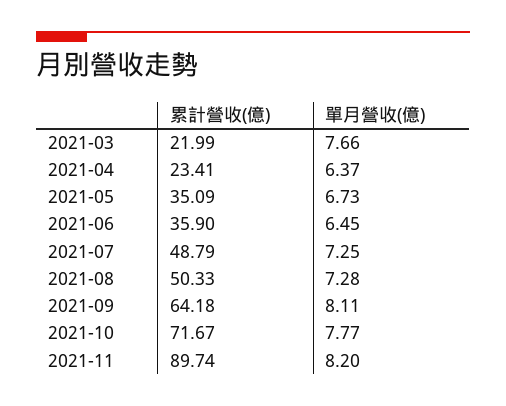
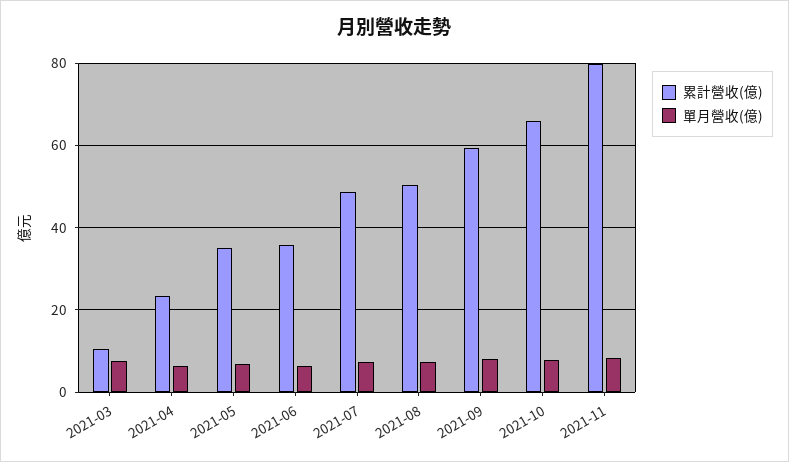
累計營收(億), 2021-03: 21.99 -> 10
累計營收(億), 2021-09: 64.18 -> 60
累計營收(億), 2021-10: 71.67 -> 66
累計營收(億), 2021-11: 89.74 -> 80

